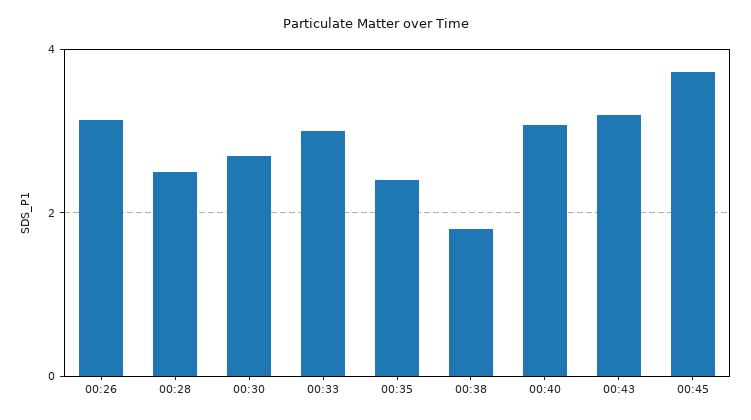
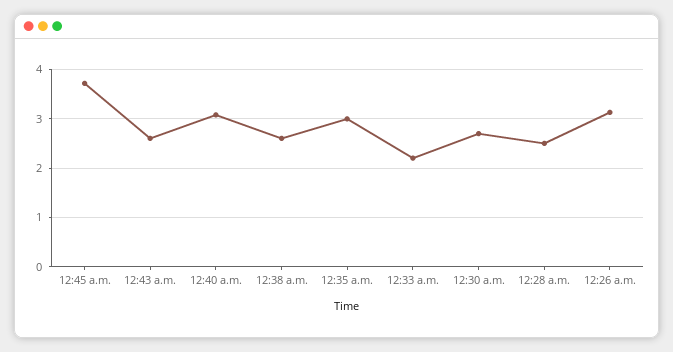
00:33: 3 -> 2.2
00:35: 2.4 -> 3
00:38: 1.8 -> 2.6
00:43: 3.2 -> 2.6

